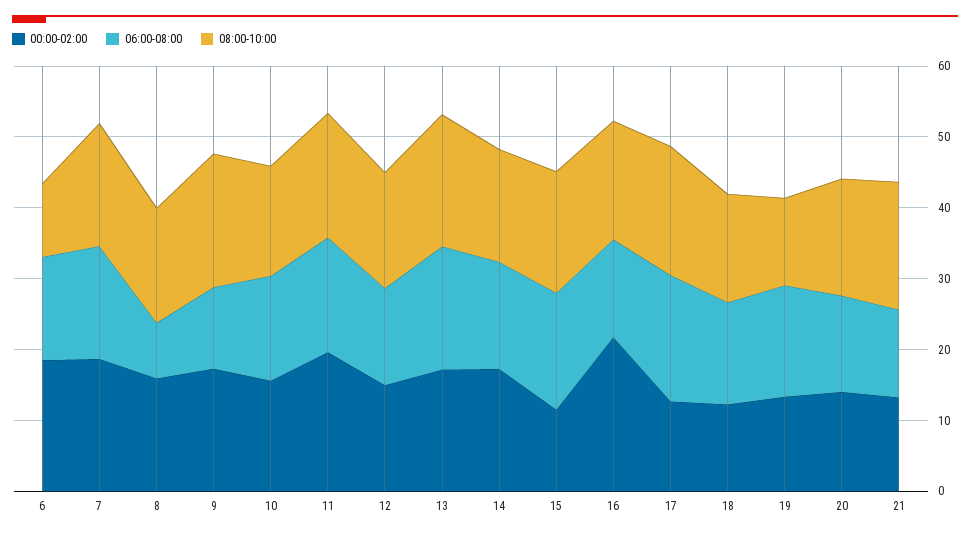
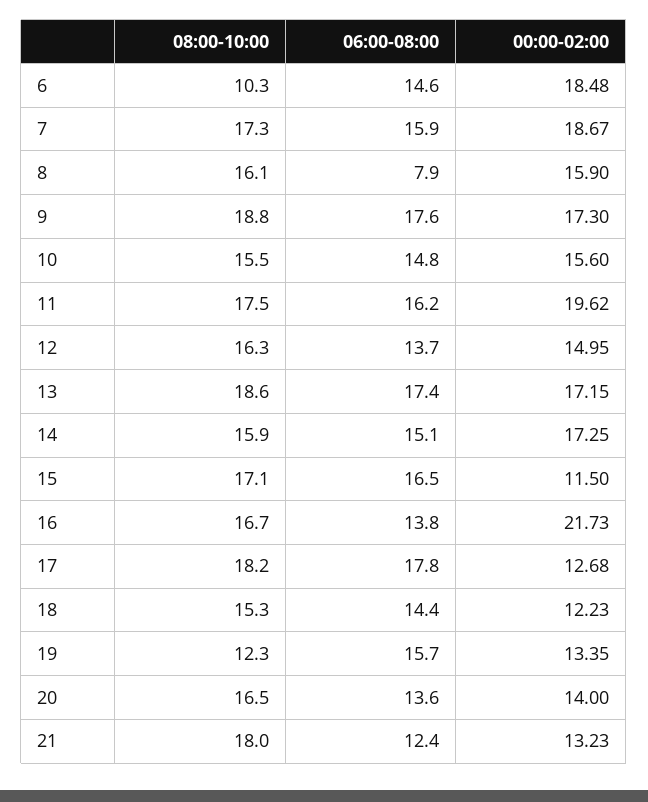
06:00-08:00, 9: 12 -> 17.6

